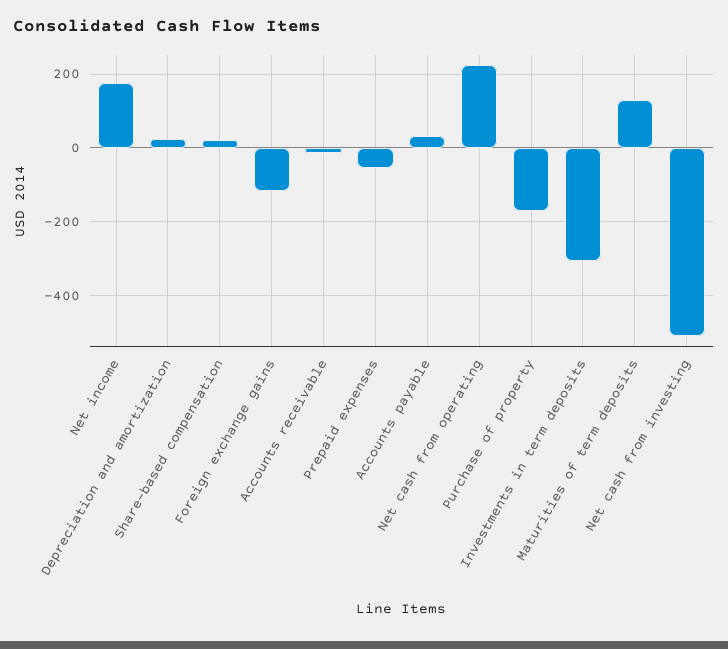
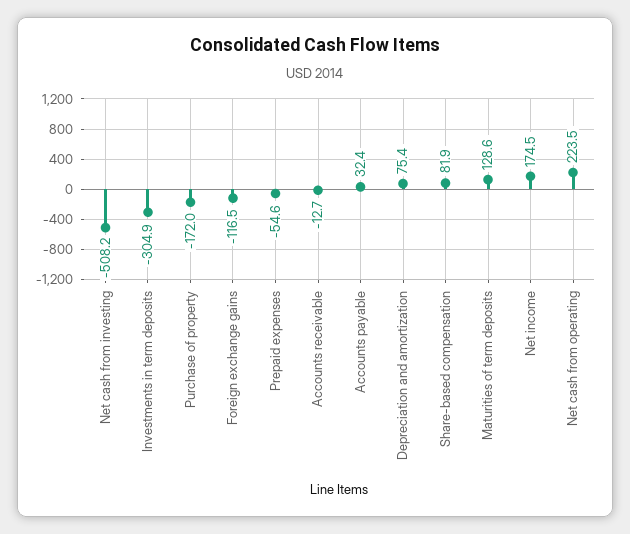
Depreciation and amortization: 20 -> 75.4
Share-based compensation: 20 -> 81.9

